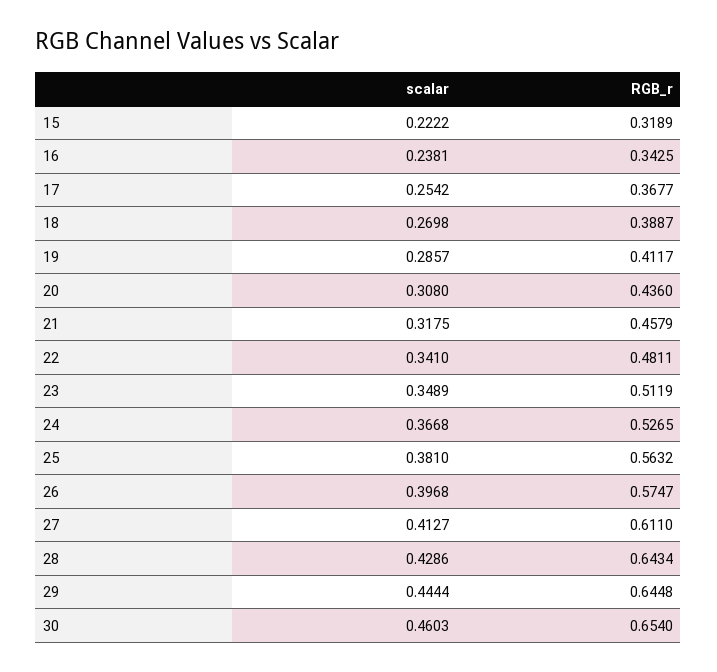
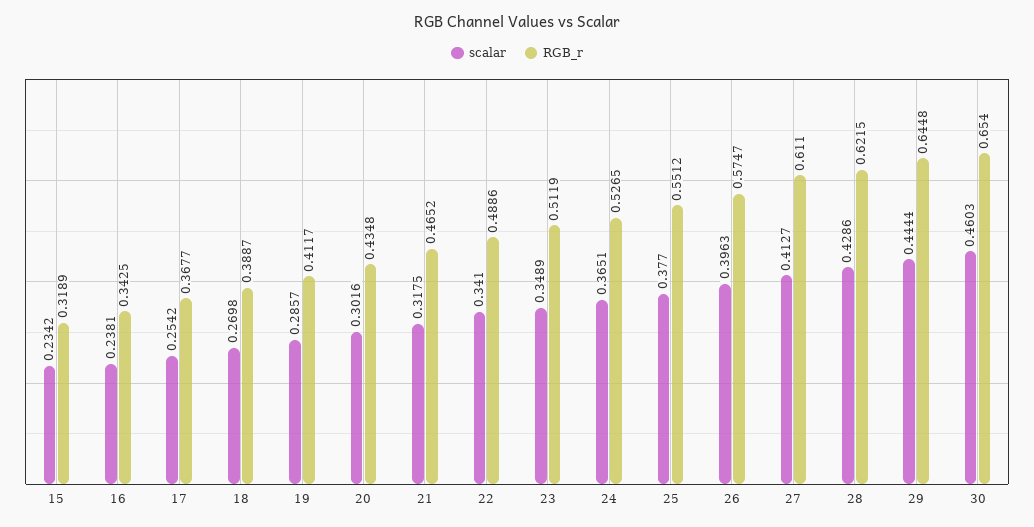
scalar, 15: 0.2222 -> 0.2342
scalar, 20: 0.308 -> 0.3016
RGB_r, 20: 0.436 -> 0.4348
RGB_r, 21: 0.4579 -> 0.4652
RGB_r, 22: 0.4811 -> 0.4886
scalar, 24: 0.3668 -> 0.3651
scalar, 25: 0.381 -> 0.377
RGB_r, 25: 0.5632 -> 0.5512
scalar, 26: 0.3968 -> 0.3963
RGB_r, 28: 0.6434 -> 0.6215

